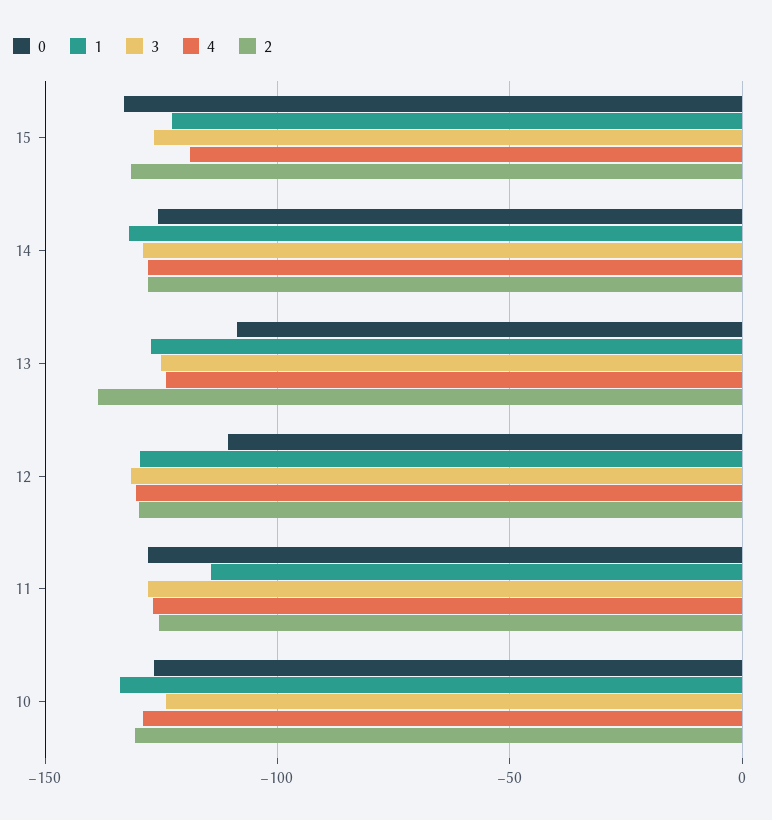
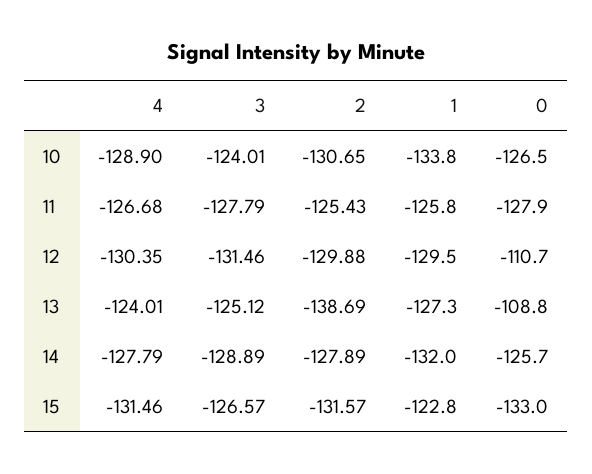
4, 15: -120 -> -131.46
1, 11: -115 -> -125.8

